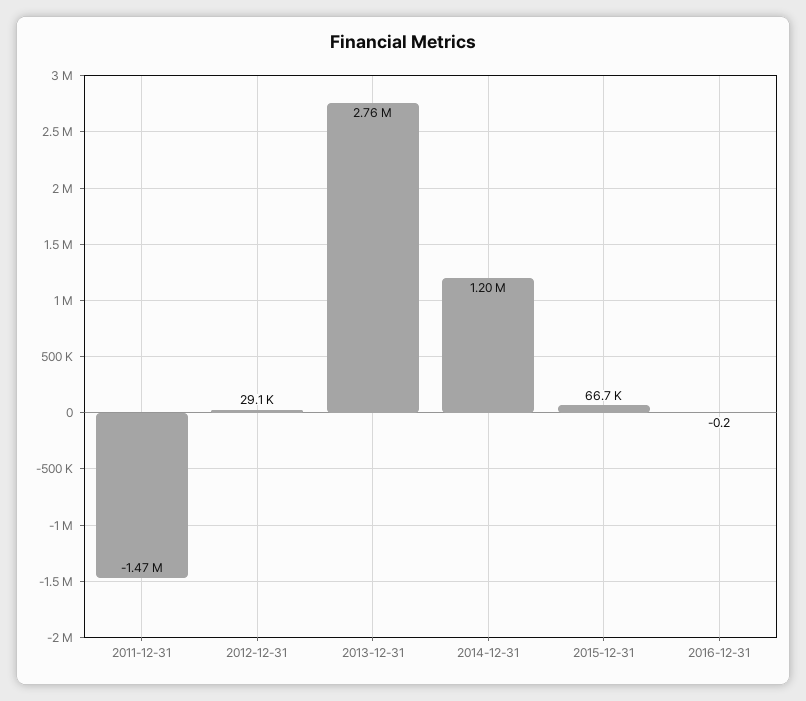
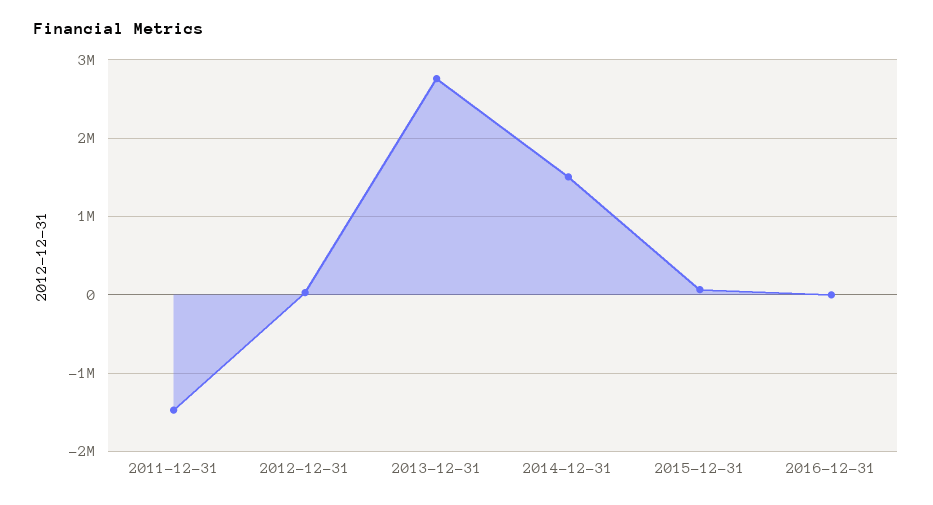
2014-12-31: 1200000 -> 1500000

